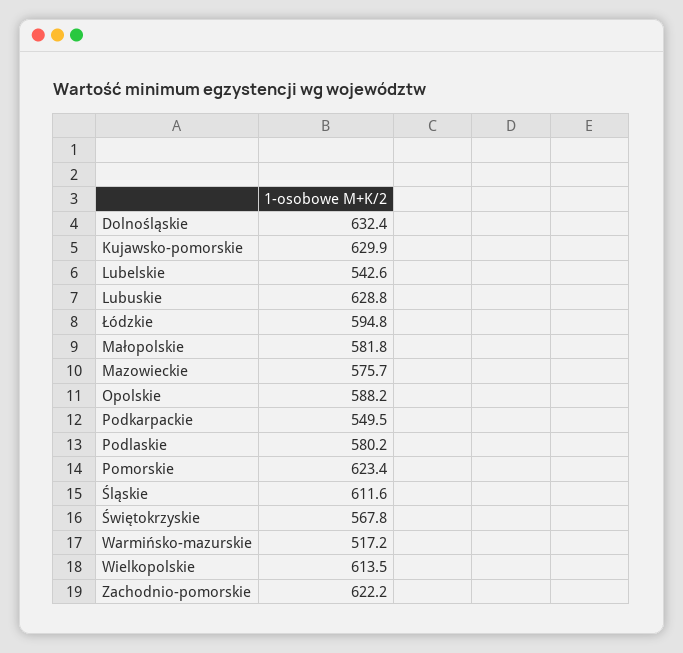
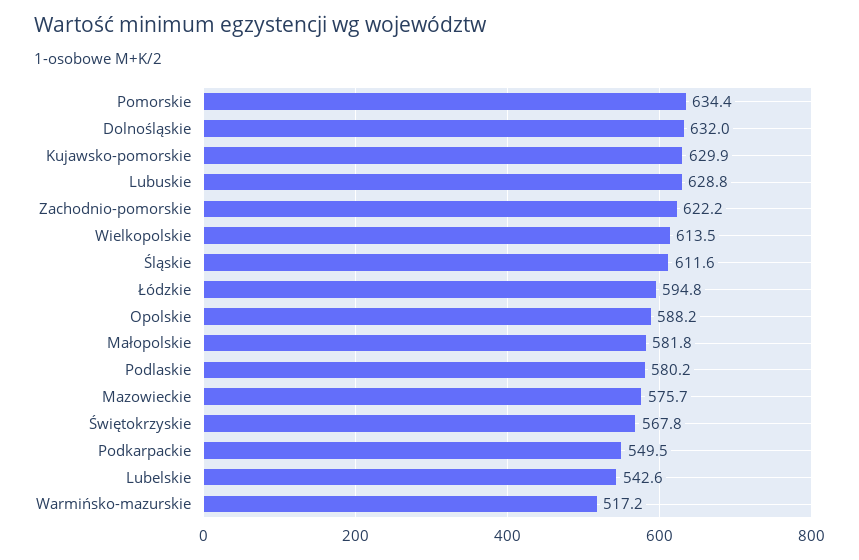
Dolnośląskie: 632.4 -> 632
Pomorskie: 623.4 -> 634.4

